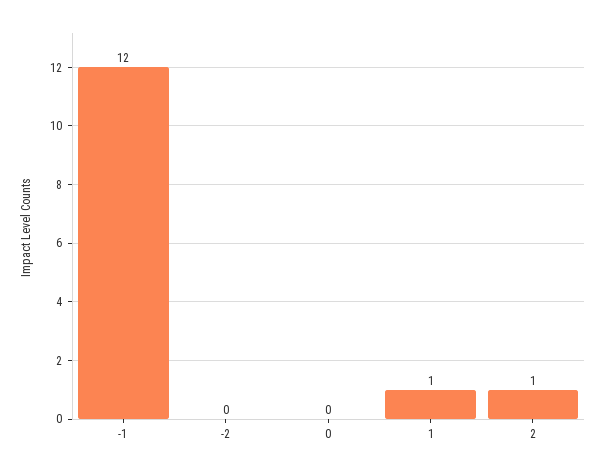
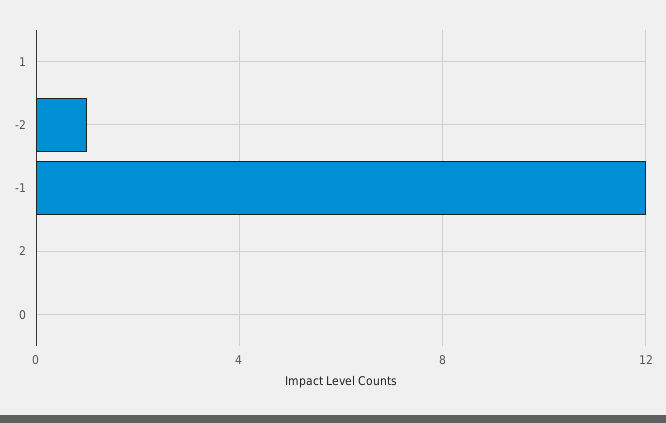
-2: 0 -> 1
1: 1 -> 0
2: 1 -> 0

